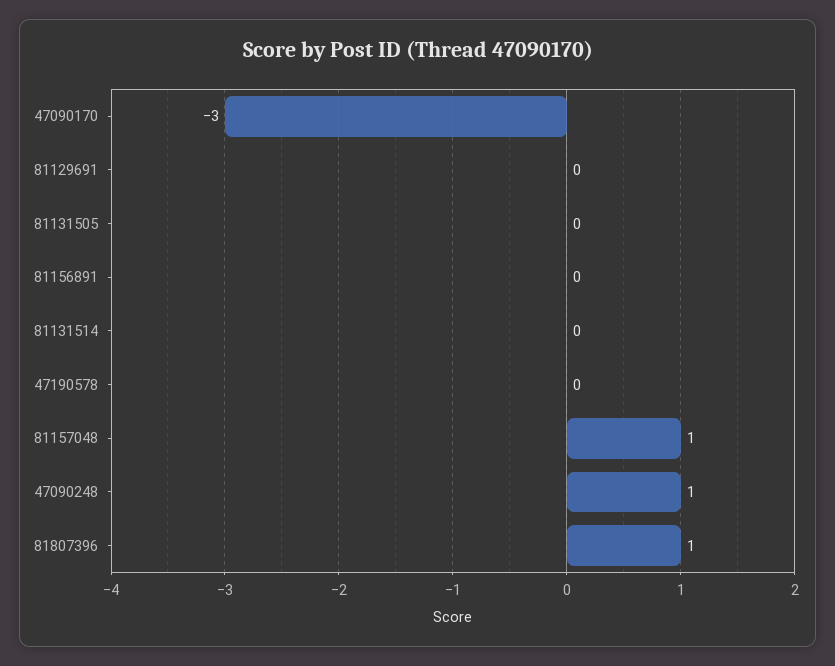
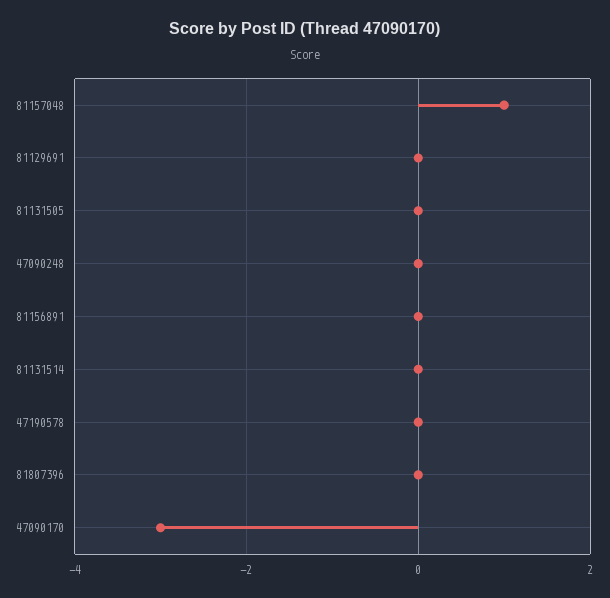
47090248: 1 -> 0
81807396: 1 -> 0

